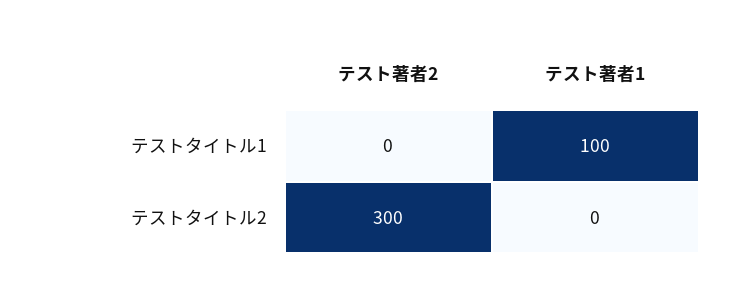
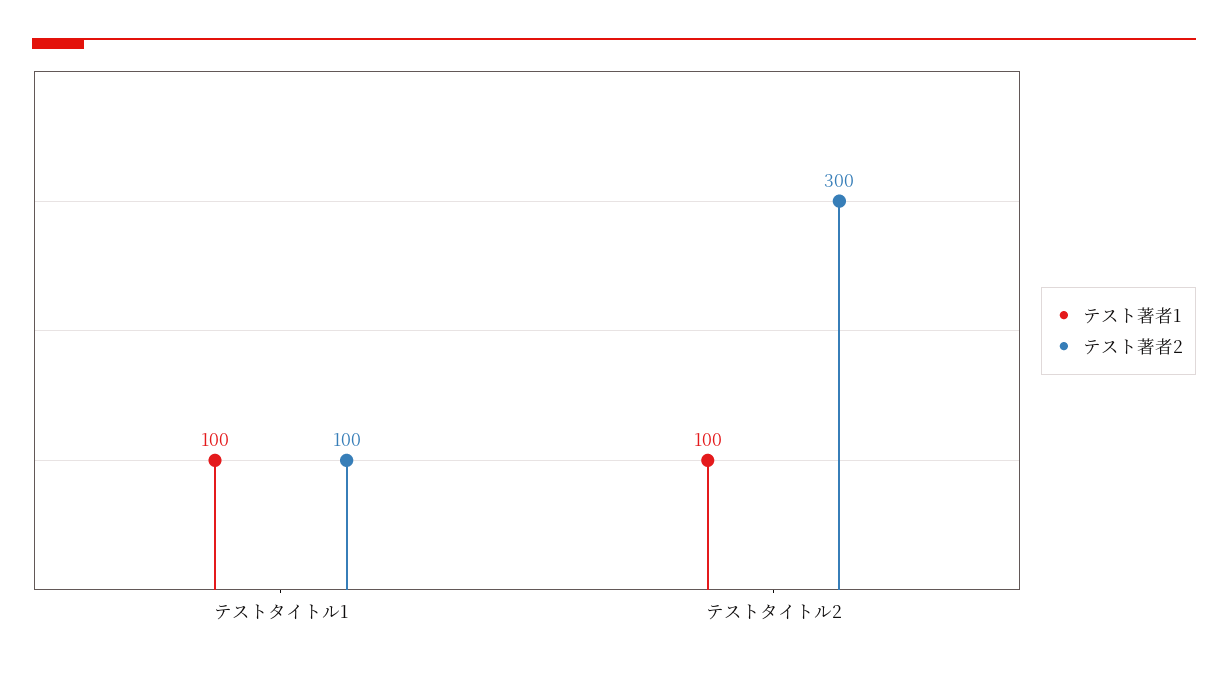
テスト著者2, テストタイトル1: 0 -> 100
テスト著者1, テストタイトル2: 0 -> 100

